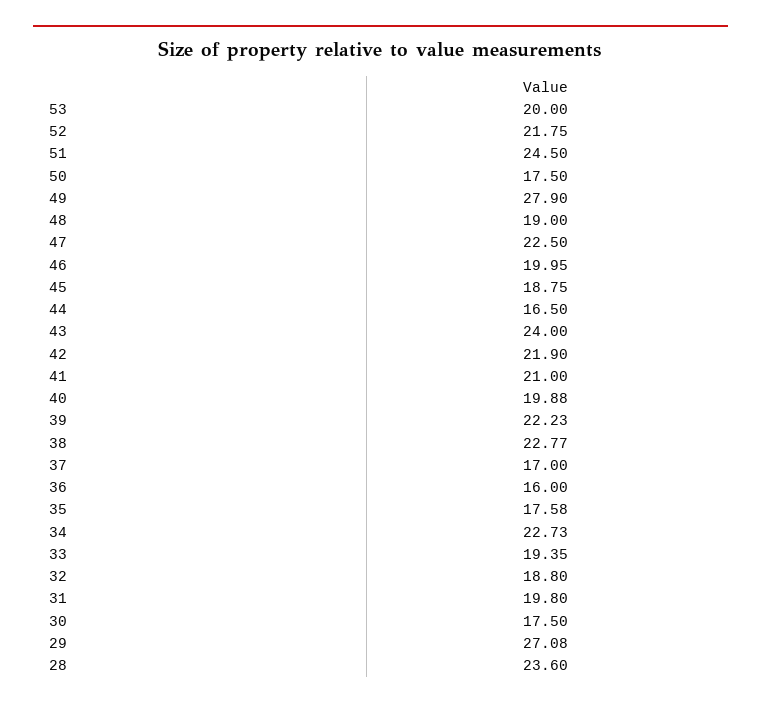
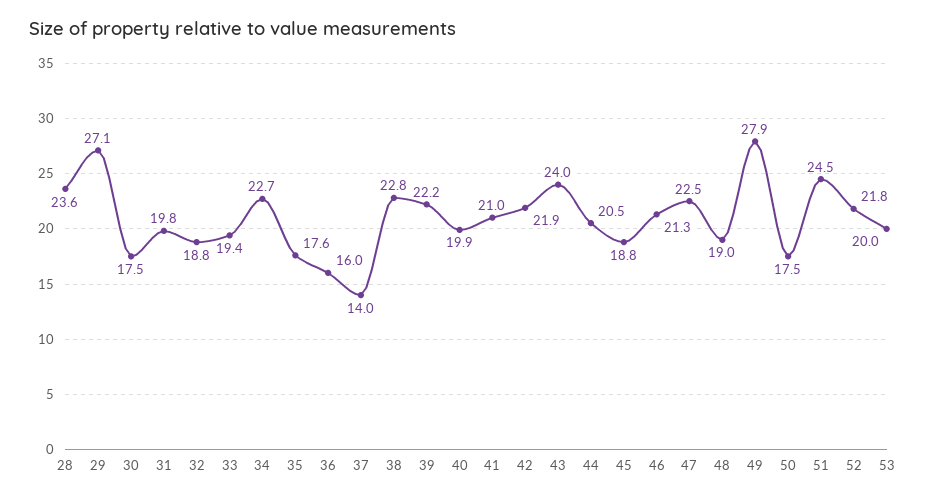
46: 19.95 -> 21.3
44: 16.5 -> 20.5
37: 17 -> 14

